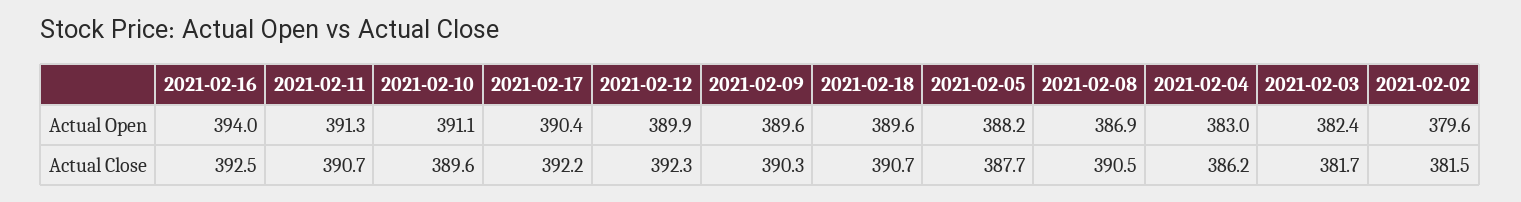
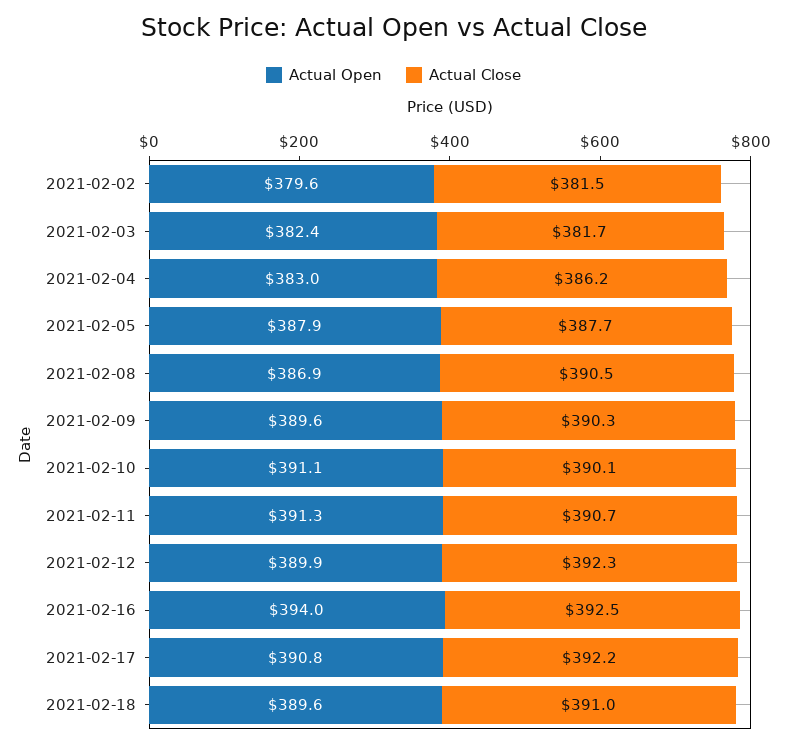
Actual Open, 2021-02-17: 390.4 -> 390.8
Actual Open, 2021-02-05: 388.2 -> 387.9
Actual Close, 2021-02-10: 389.6 -> 390.1
Actual Close, 2021-02-18: 390.7 -> 391

